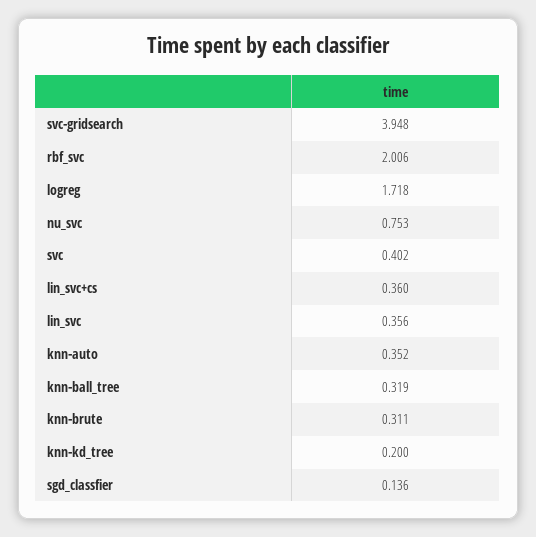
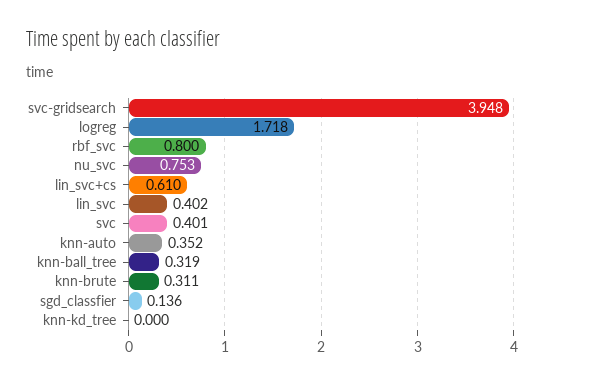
rbf_svc: 2.006 -> 0.8
svc: 0.402 -> 0.401
lin_svc+cs: 0.36 -> 0.61
lin_svc: 0.356 -> 0.402
knn-kd_tree: 0.2 -> 0

